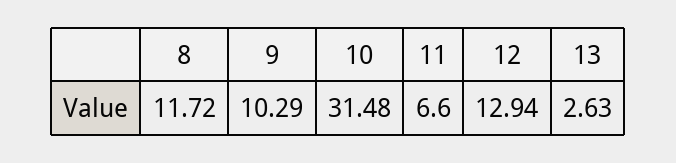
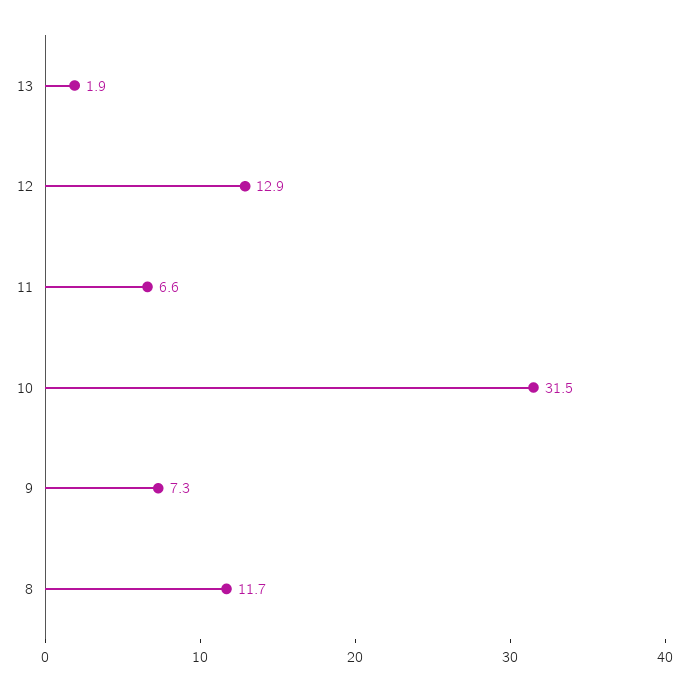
9: 10.29 -> 7.3
13: 2.63 -> 1.9

